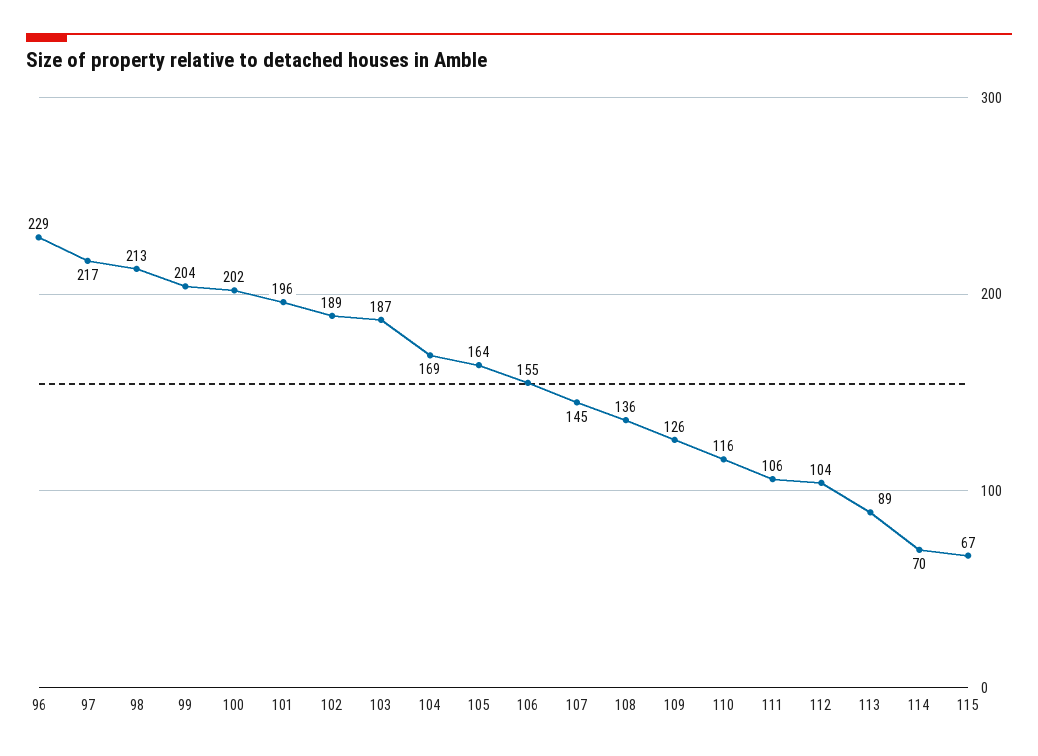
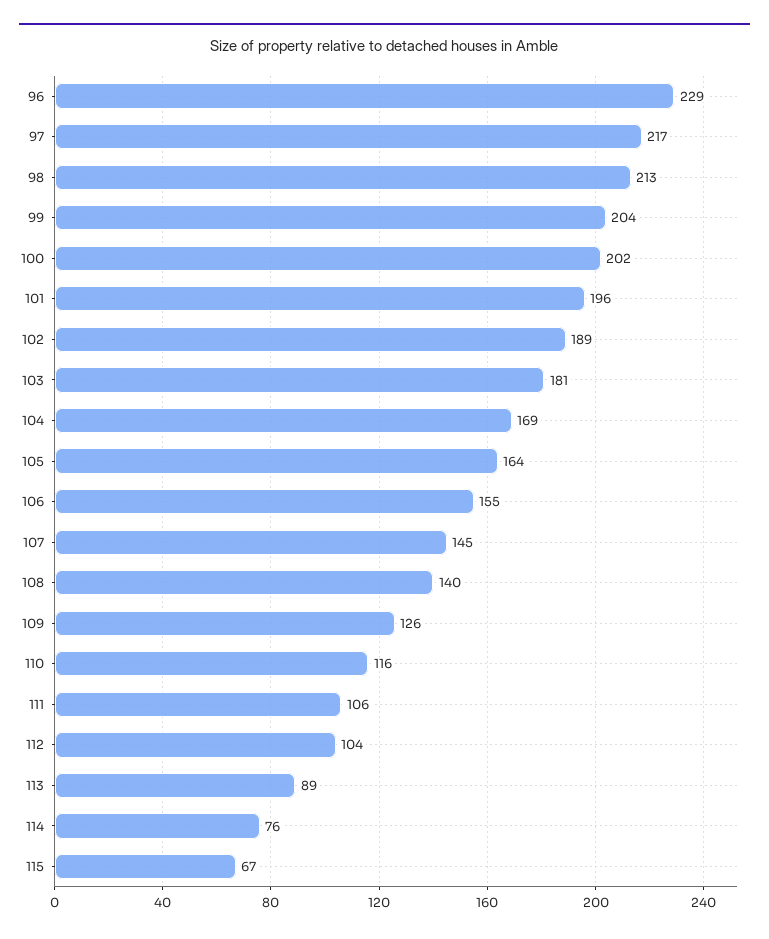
103: 187 -> 181
108: 136 -> 140
114: 70 -> 76

